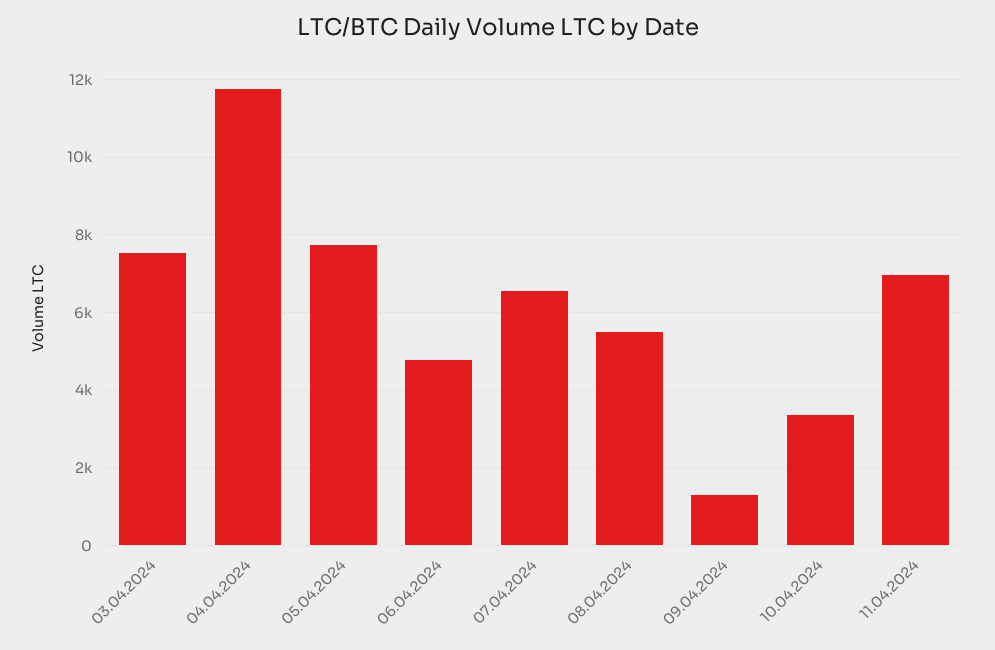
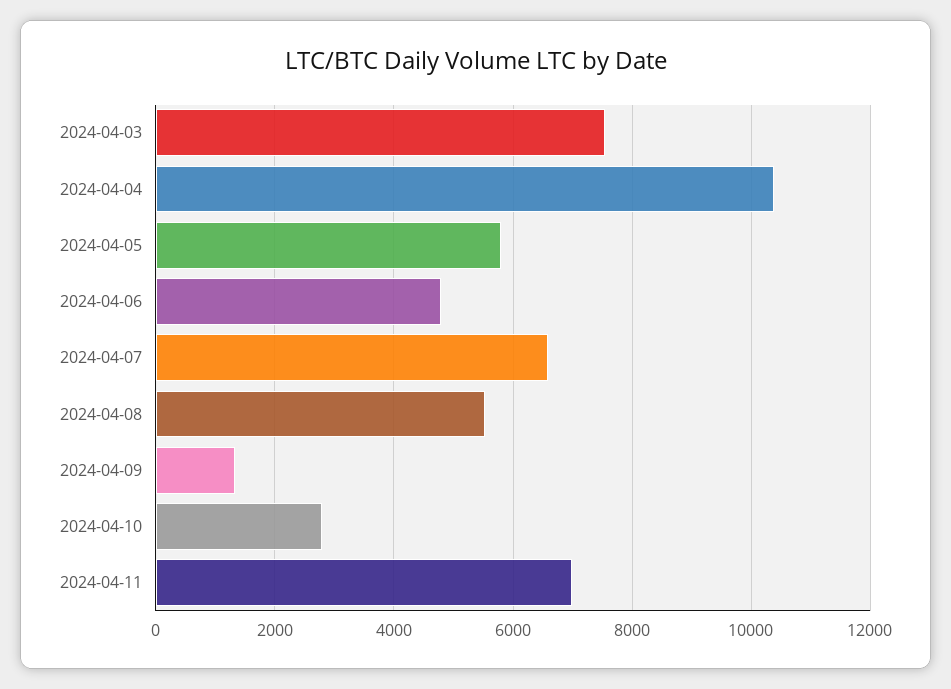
04.04.2024: 11800 -> 10400
05.04.2024: 7800 -> 5800
10.04.2024: 3400 -> 2800

